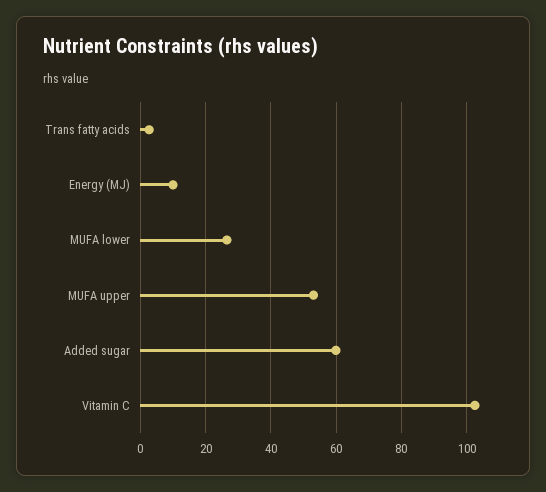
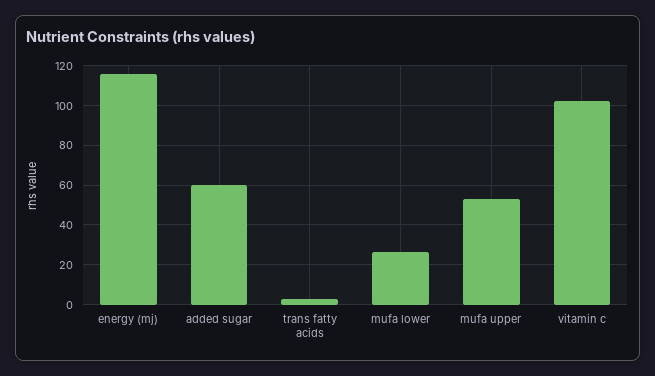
Energy (MJ): 10 -> 115

